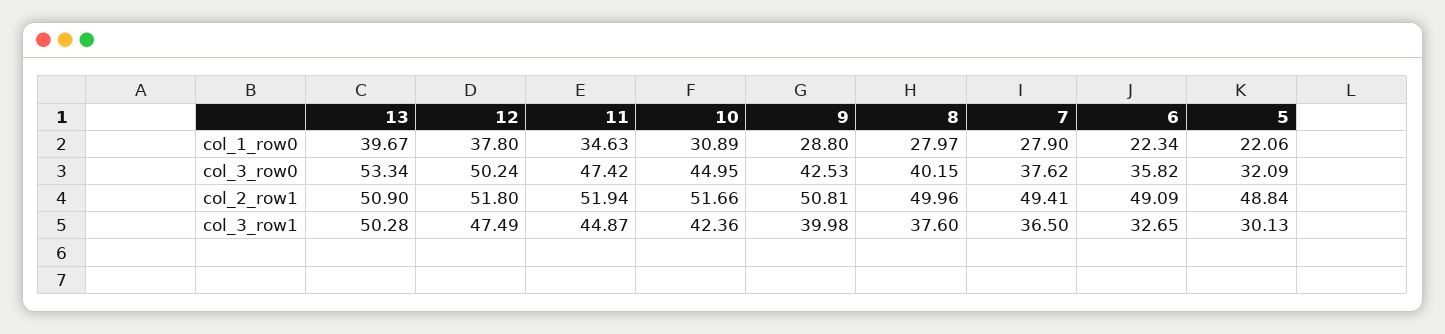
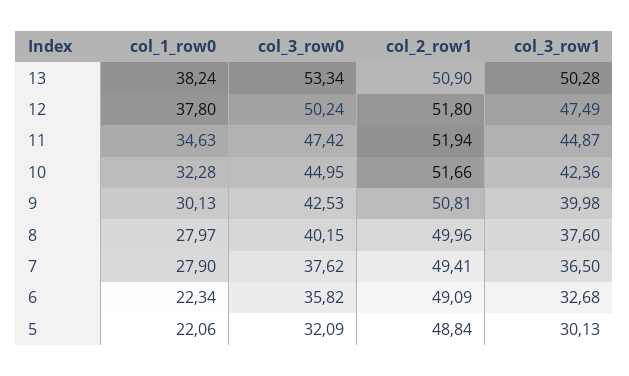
13, col_1_row0: 39.67 -> 38.24
10, col_1_row0: 30.89 -> 32.28
9, col_1_row0: 28.8 -> 30.13
6, col_3_row1: 32.65 -> 32.68

